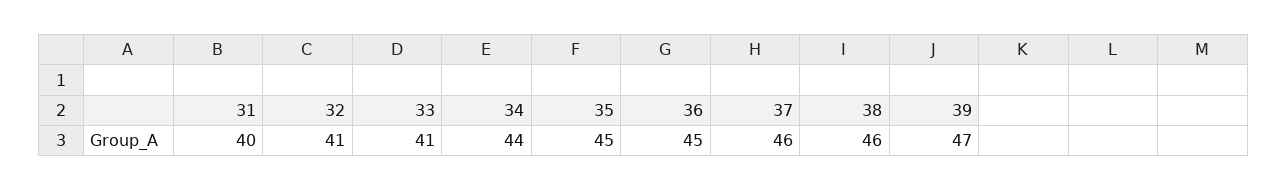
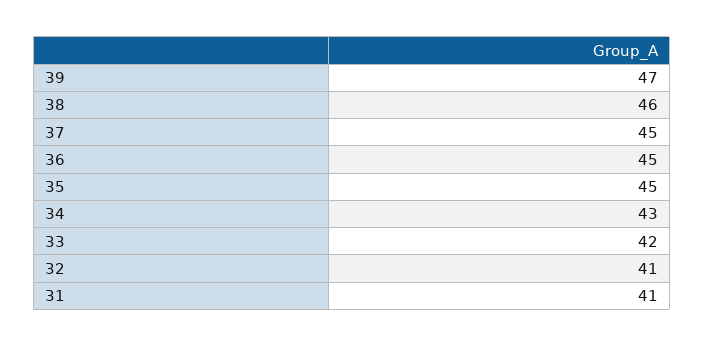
31: 40 -> 41
33: 41 -> 42
34: 44 -> 43
37: 46 -> 45

